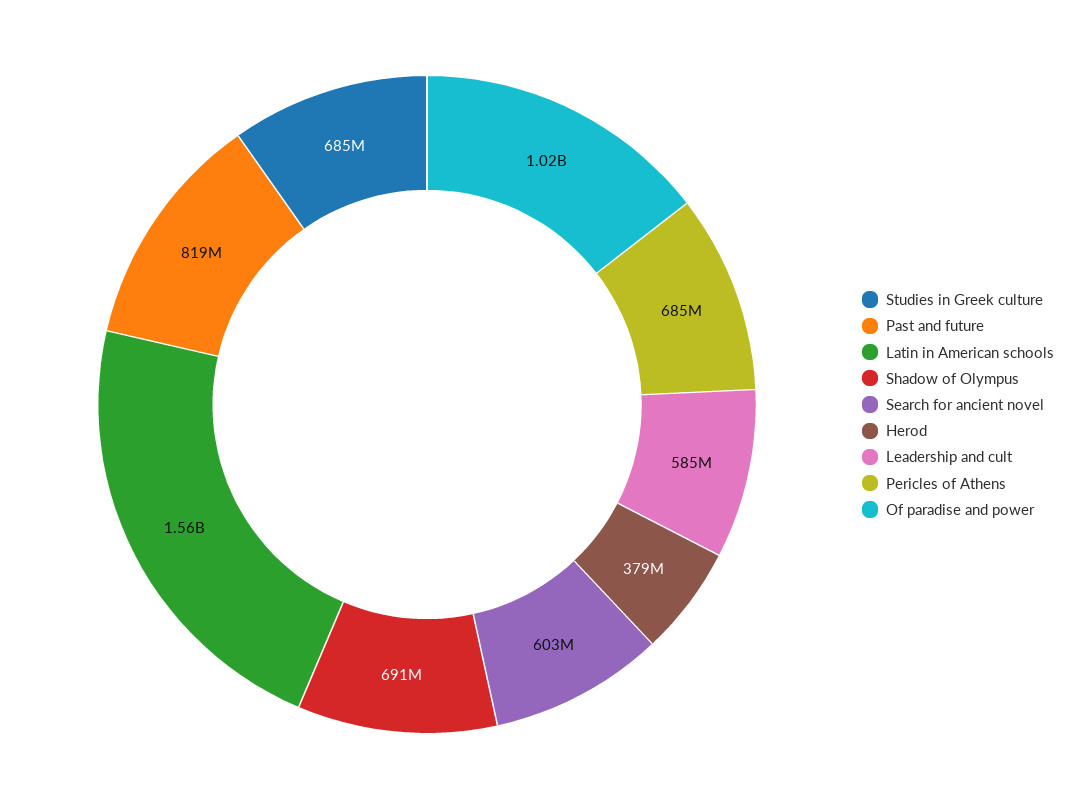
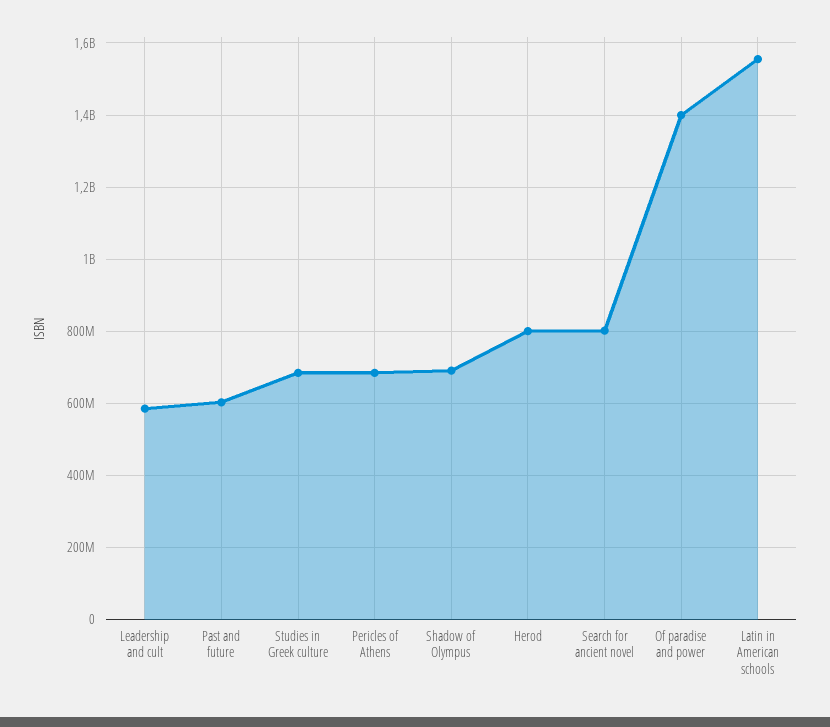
Past and future: 819000000 -> 600000000
Search for ancient novel: 603000000 -> 800000000
Herod: 379000000 -> 800000000
Of paradise and power: 1020000000 -> 1400000000

